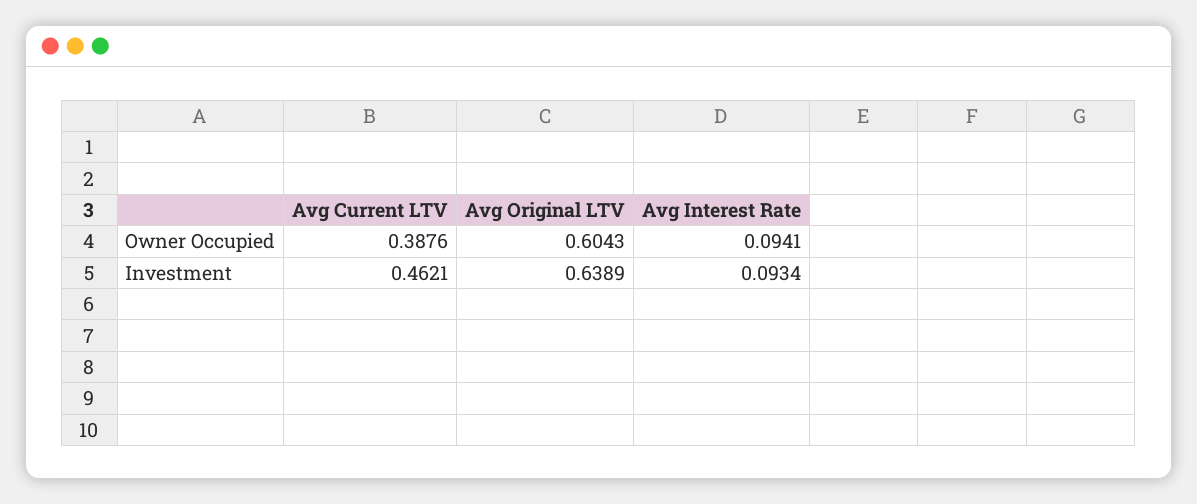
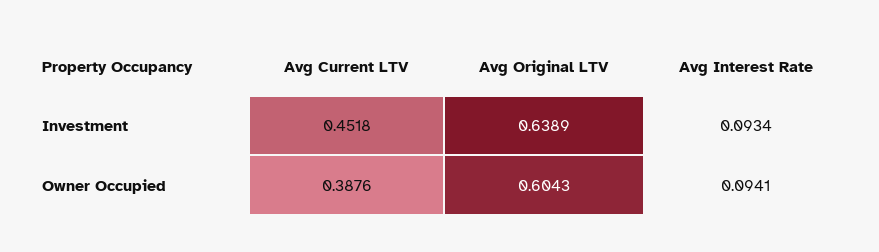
Avg Current LTV, Investment: 0.4621 -> 0.4518

